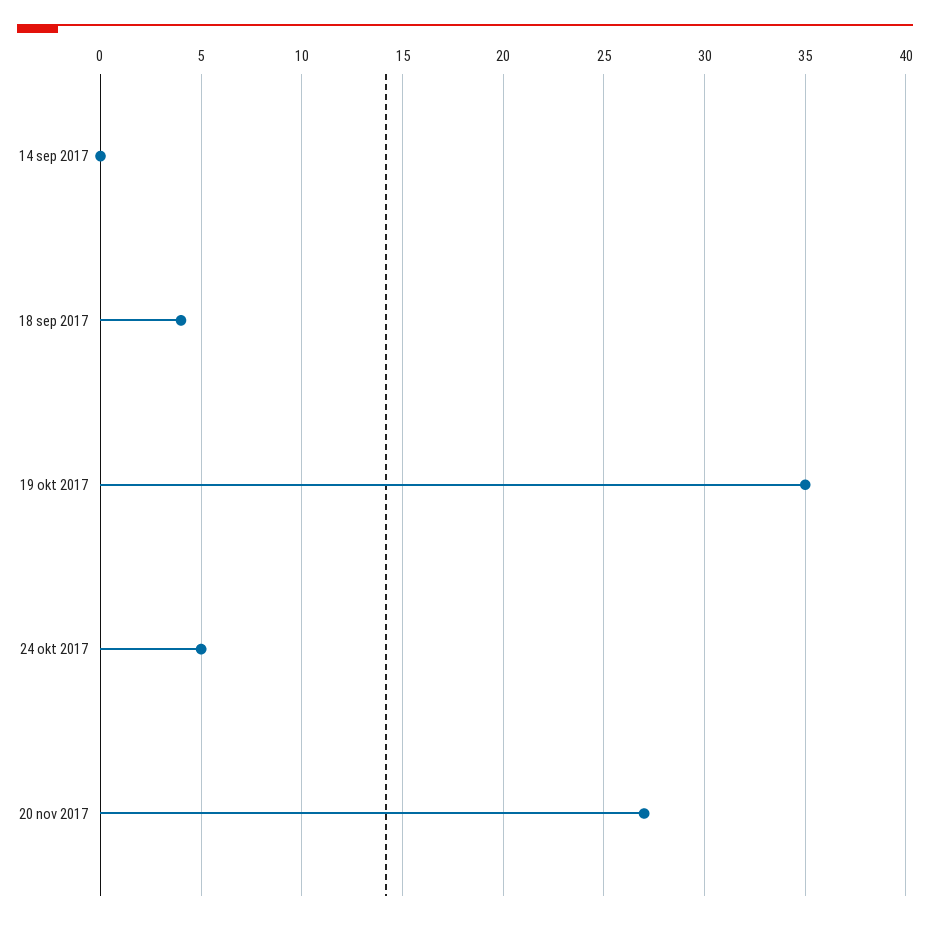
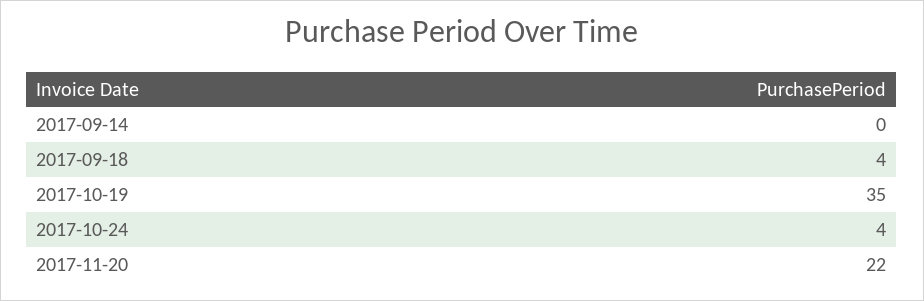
24 okt 2017: 5 -> 4
20 nov 2017: 27 -> 22

